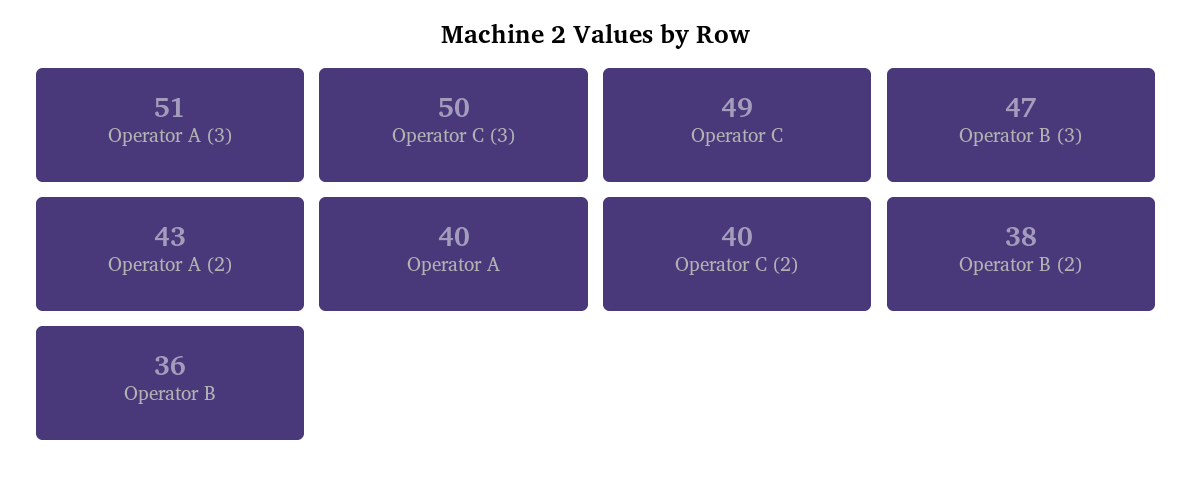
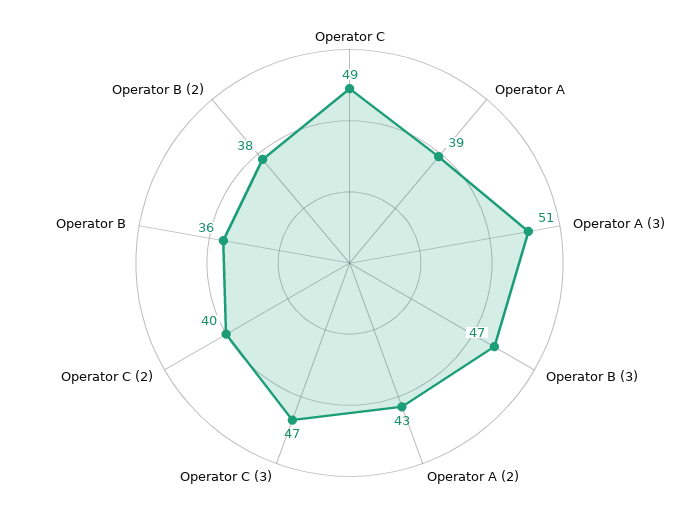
Operator C (3): 50 -> 47
Operator A: 40 -> 39

